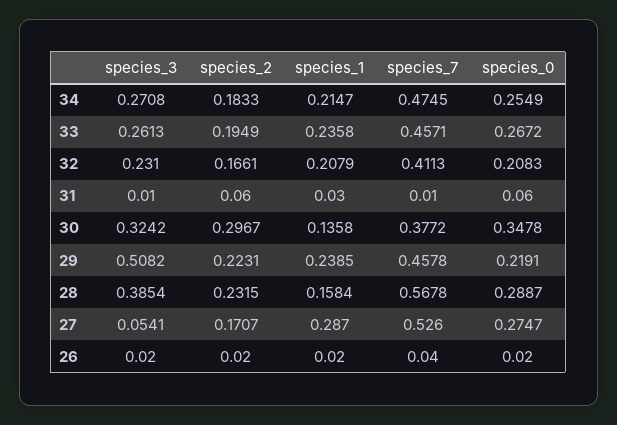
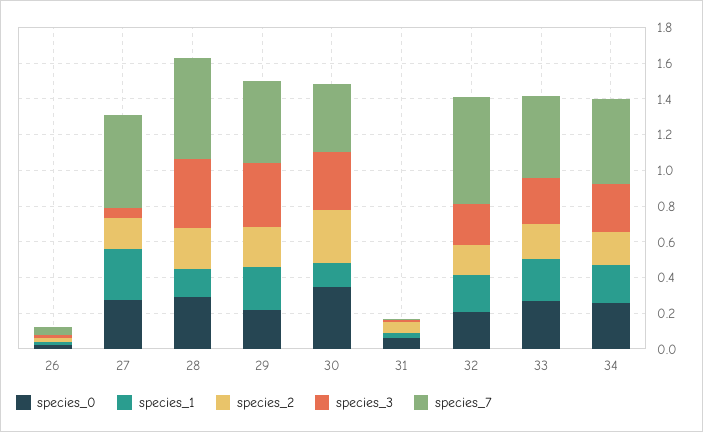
species_7, 32: 0.4113 -> 0.6
species_3, 29: 0.5082 -> 0.35

